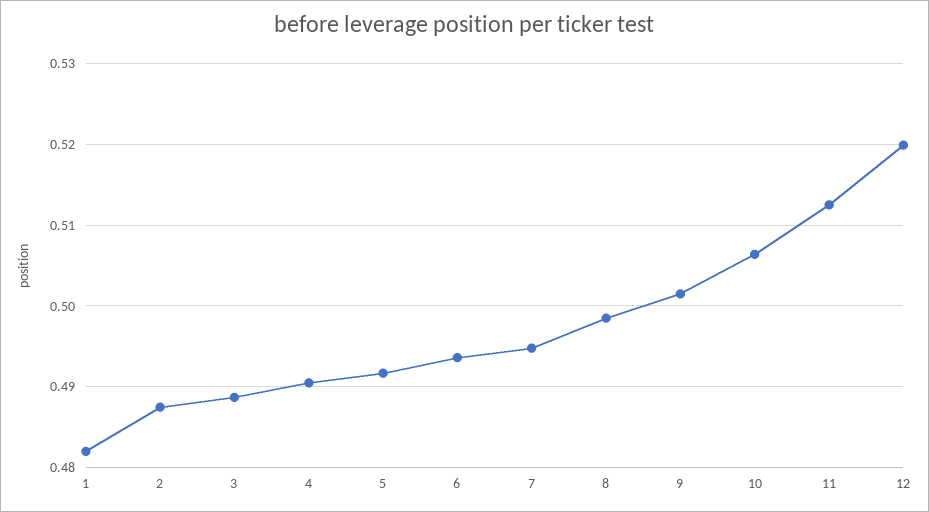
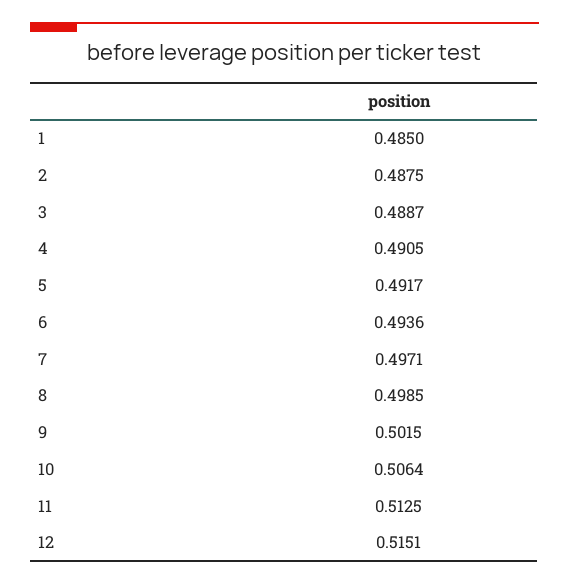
1: 0.482 -> 0.485
7: 0.495 -> 0.4971
12: 0.52 -> 0.5151

